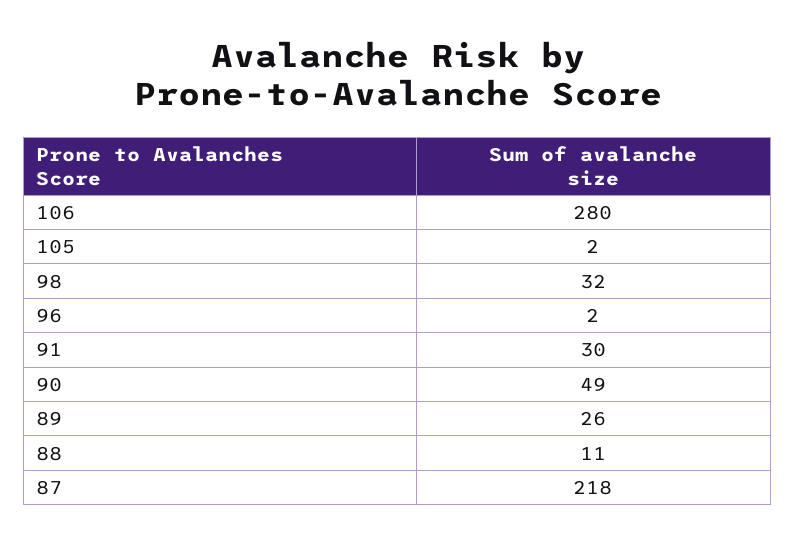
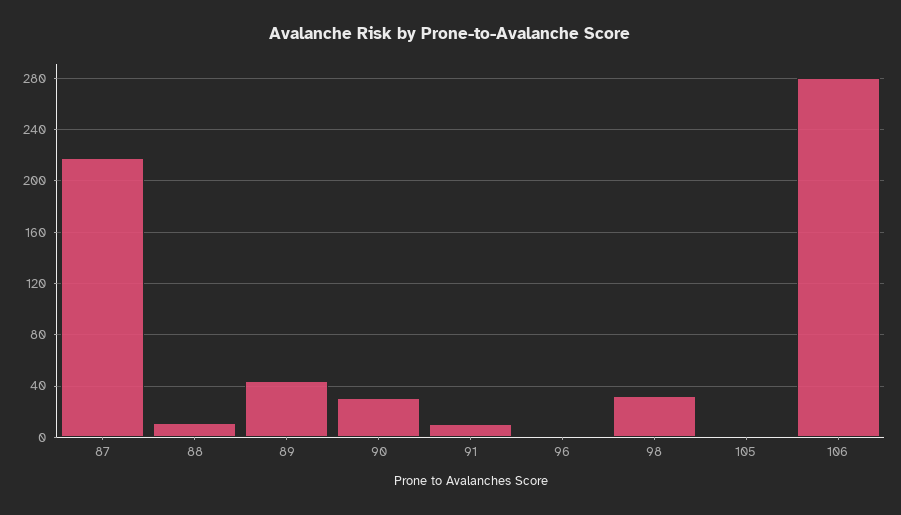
91: 30 -> 10
90: 49 -> 30
89: 26 -> 45

